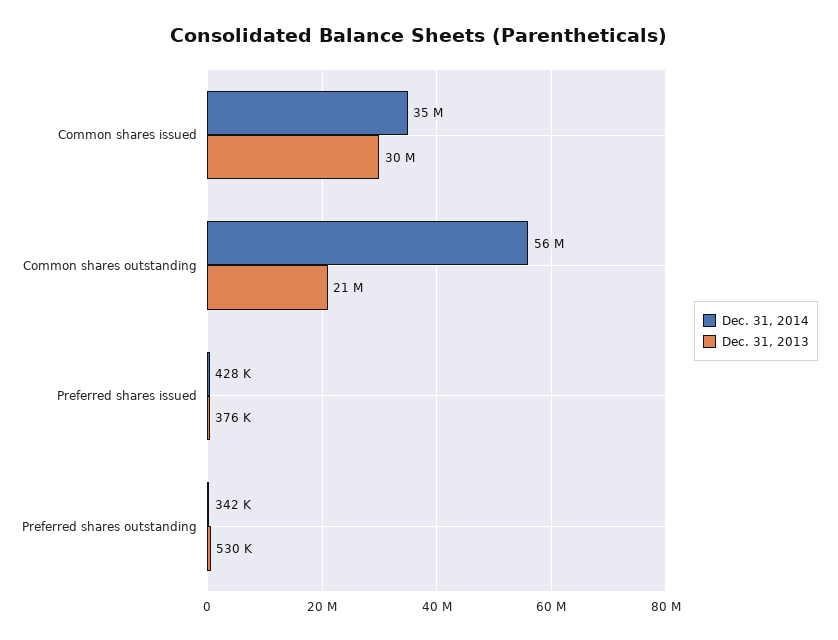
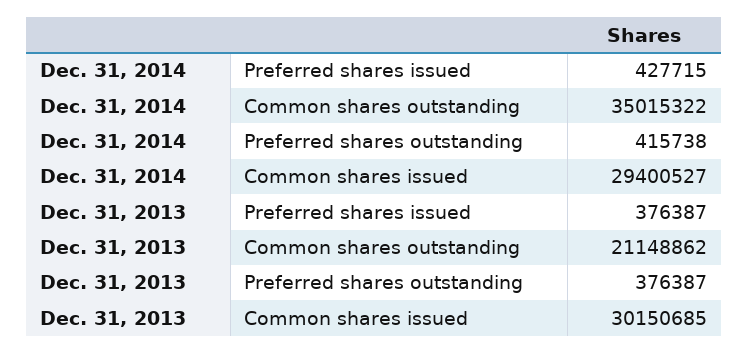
Dec. 31, 2014, Common shares issued: 35000000 -> 29400527
Dec. 31, 2014, Common shares outstanding: 56000000 -> 35015322
Dec. 31, 2014, Preferred shares outstanding: 342000 -> 415738
Dec. 31, 2013, Preferred shares outstanding: 530000 -> 376387

